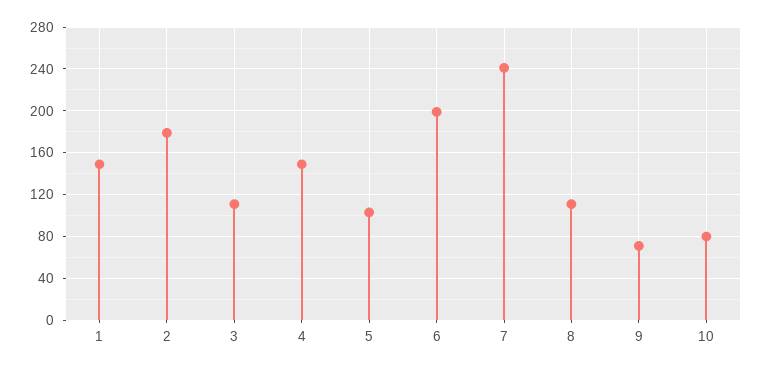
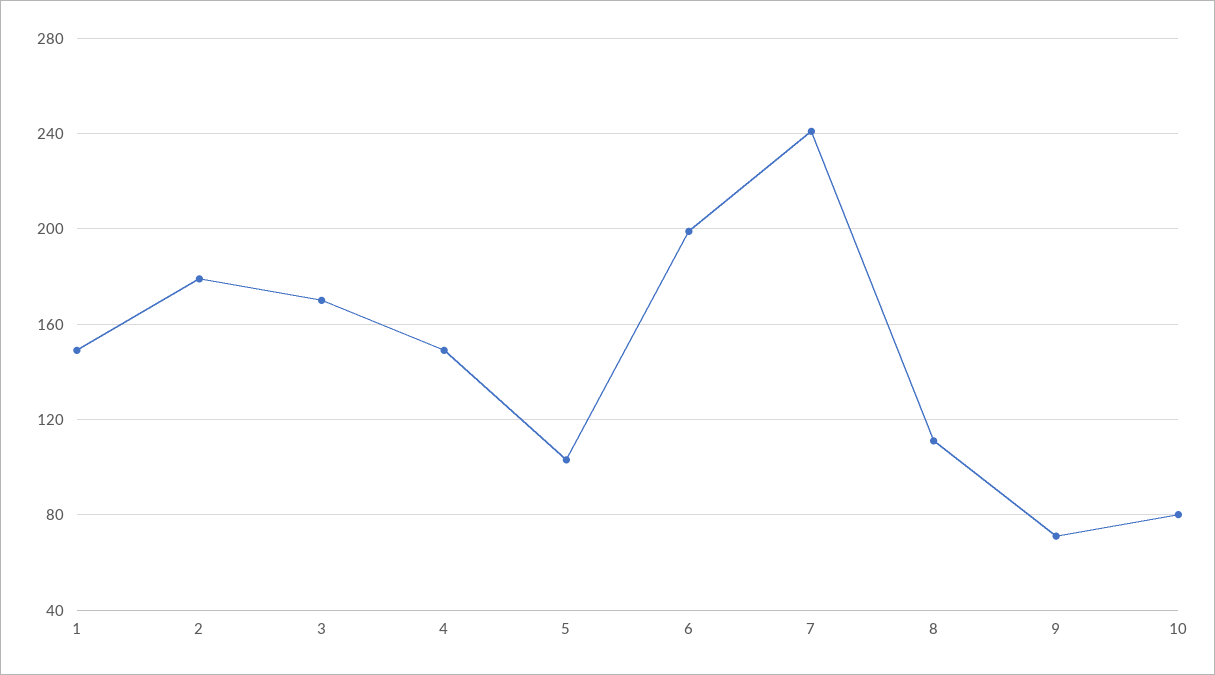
3: 110 -> 170

